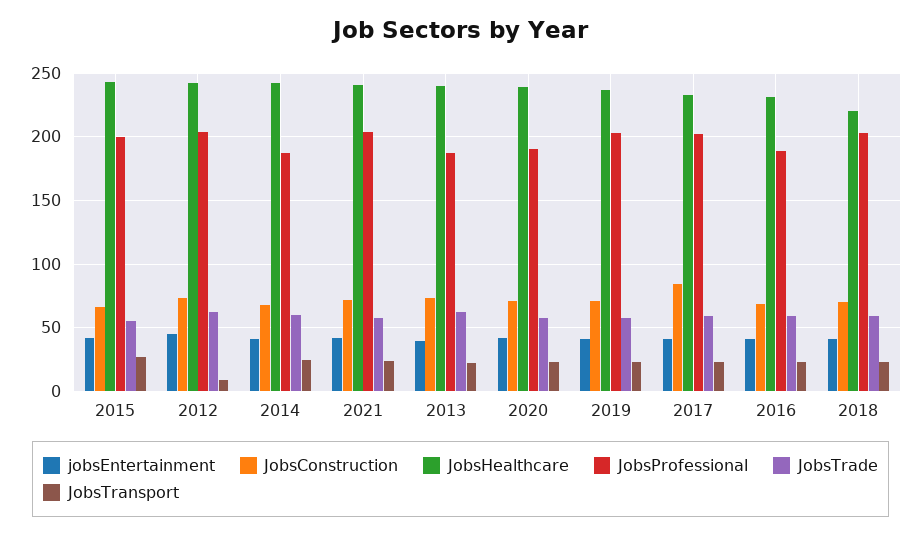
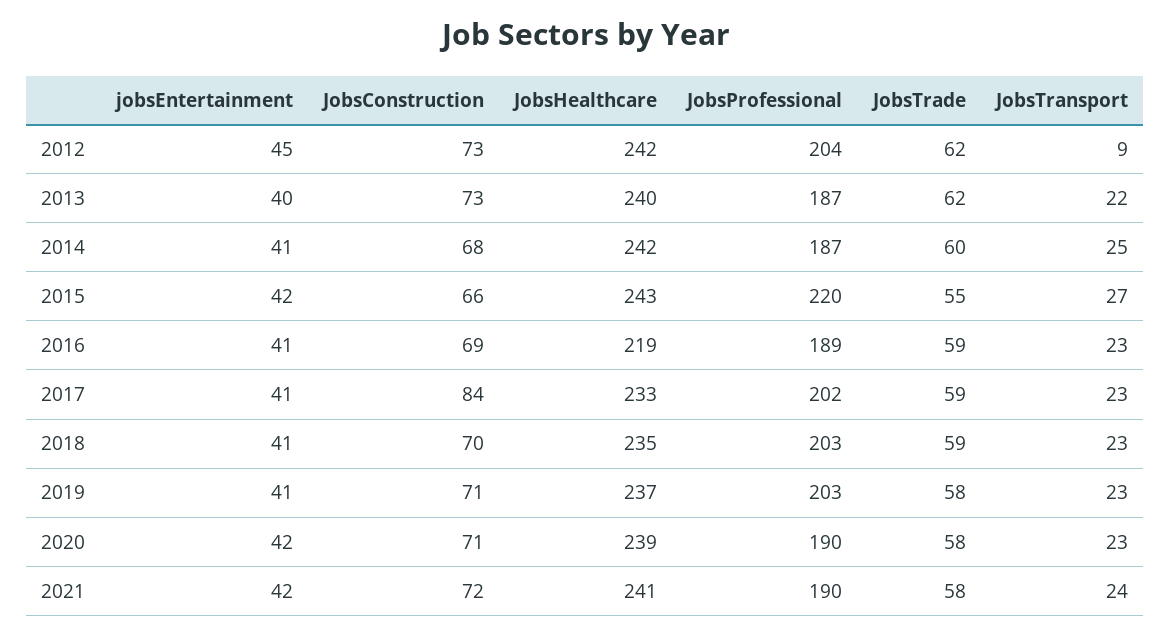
JobsProfessional, 2015: 200 -> 220
JobsProfessional, 2021: 205 -> 190
JobsHealthcare, 2016: 230 -> 219
JobsHealthcare, 2018: 220 -> 235

